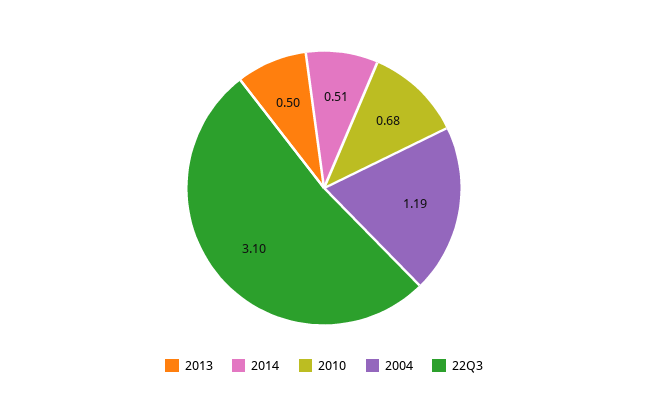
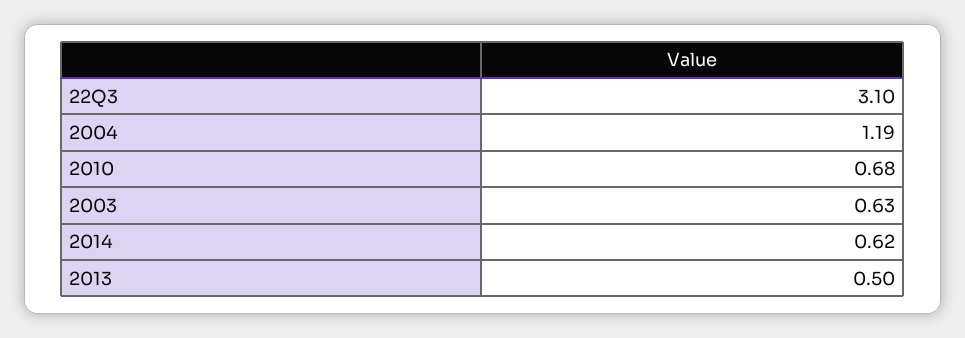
2014: 0.51 -> 0.62
2003: none -> 0.63

